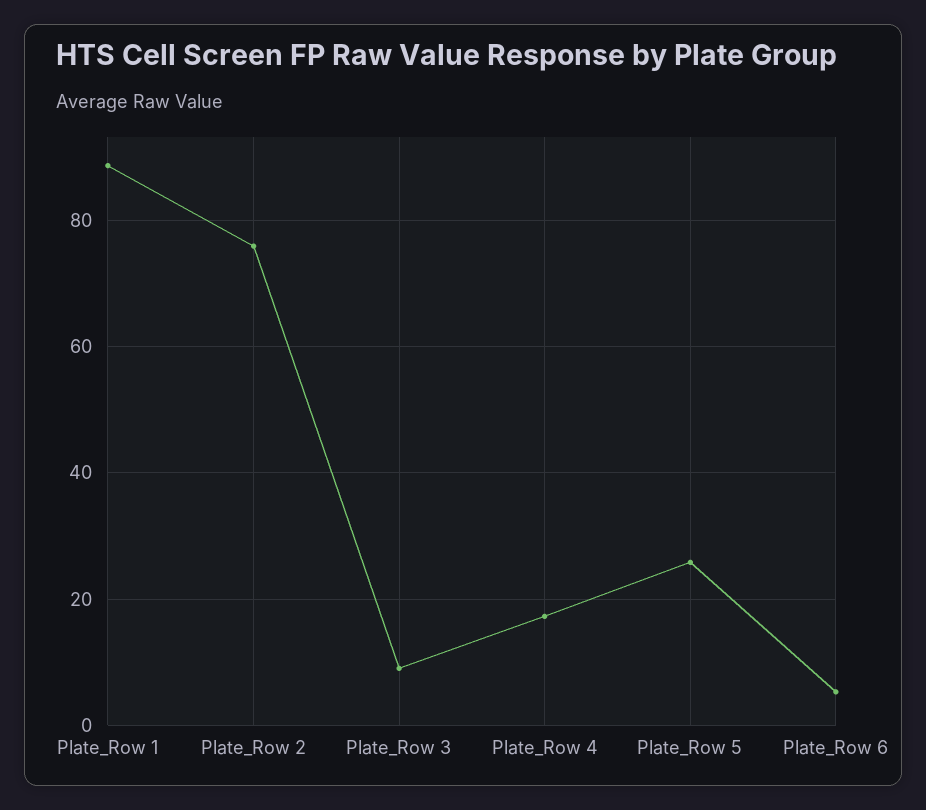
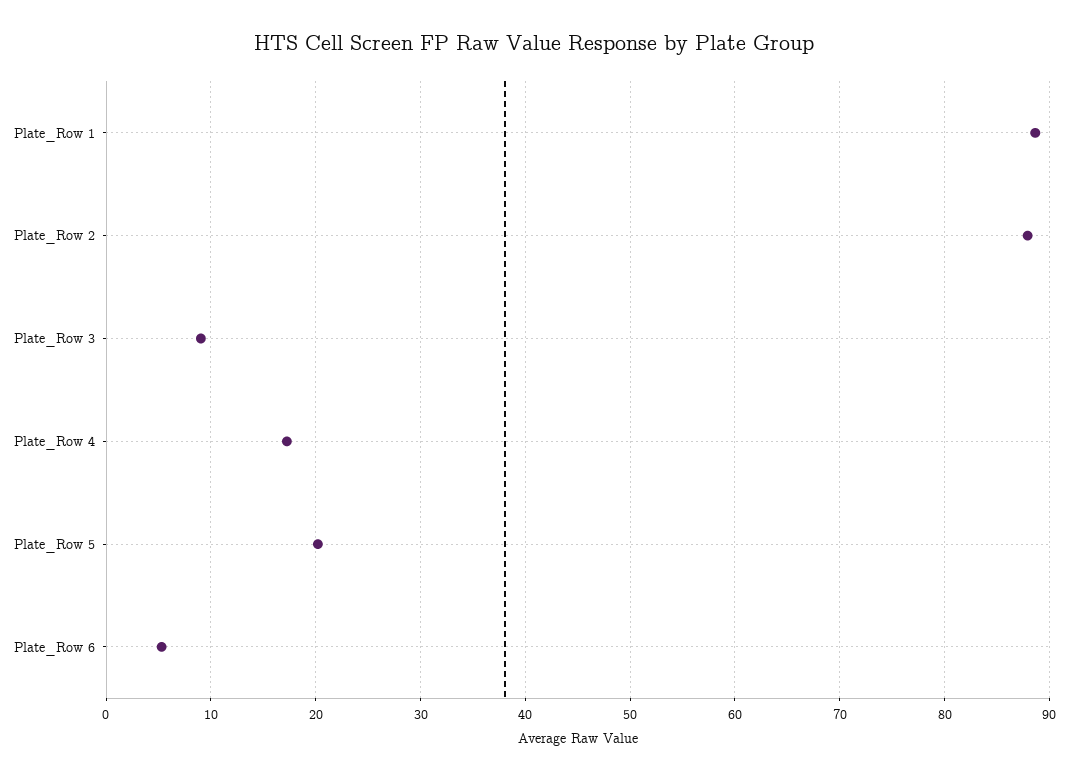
Plate_Row 2: 76 -> 88
Plate_Row 5: 26 -> 20

